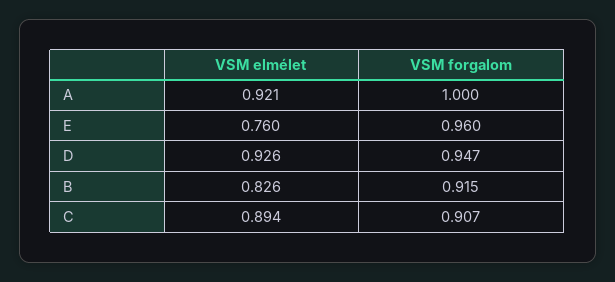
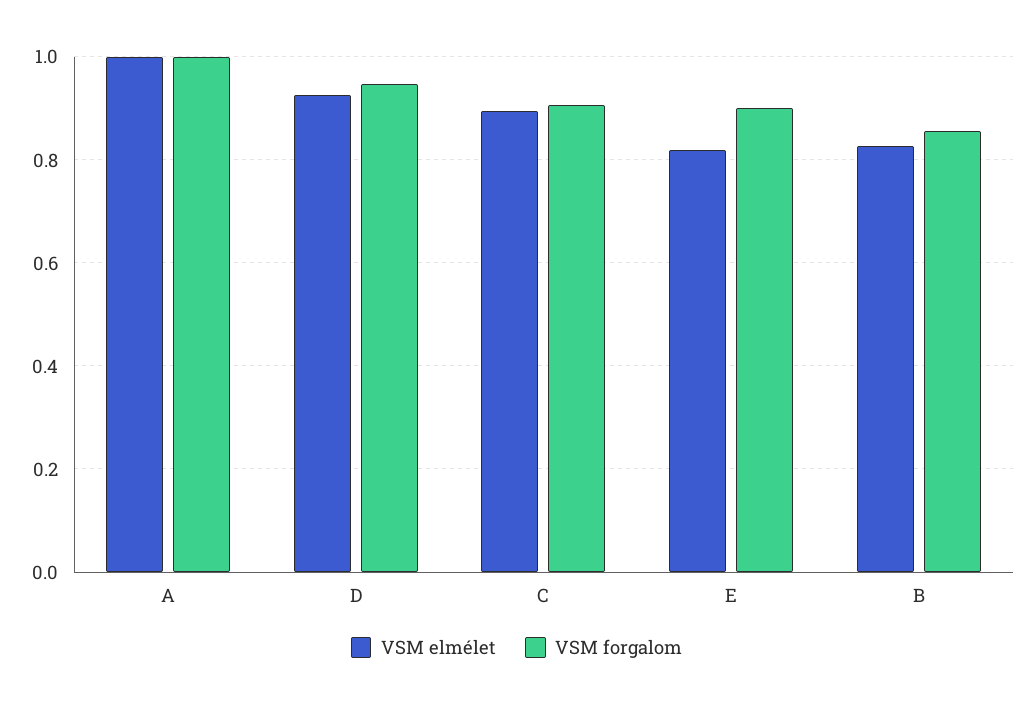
VSM elmélet, A: 0.921 -> 1
VSM elmélet, E: 0.76 -> 0.82
VSM forgalom, E: 0.96 -> 0.9
VSM forgalom, B: 0.915 -> 0.86

